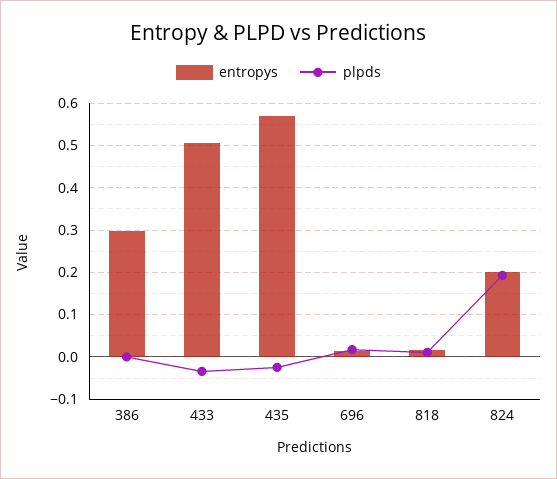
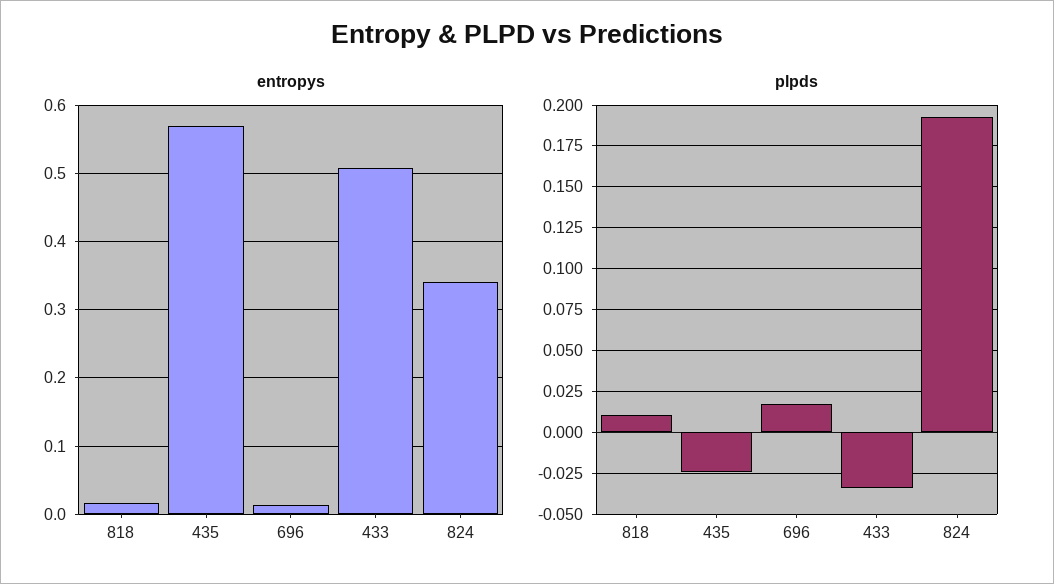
entropys, 386: 0.3 -> none
plpds, 386: 0 -> none
entropys, 824: 0.2 -> 0.34

